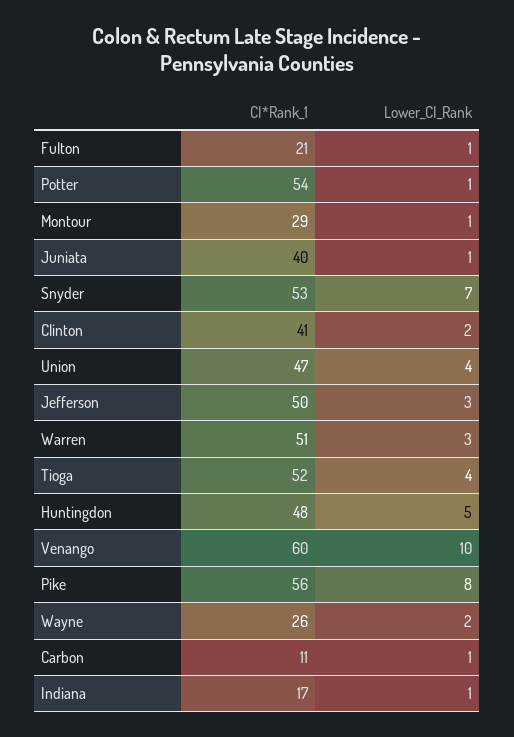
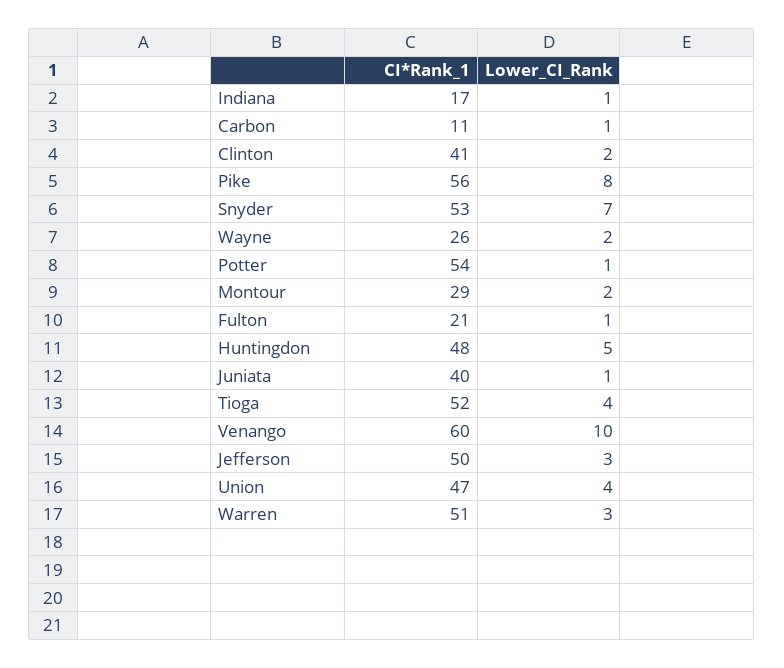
Lower_CI_Rank, Montour: 1 -> 2

